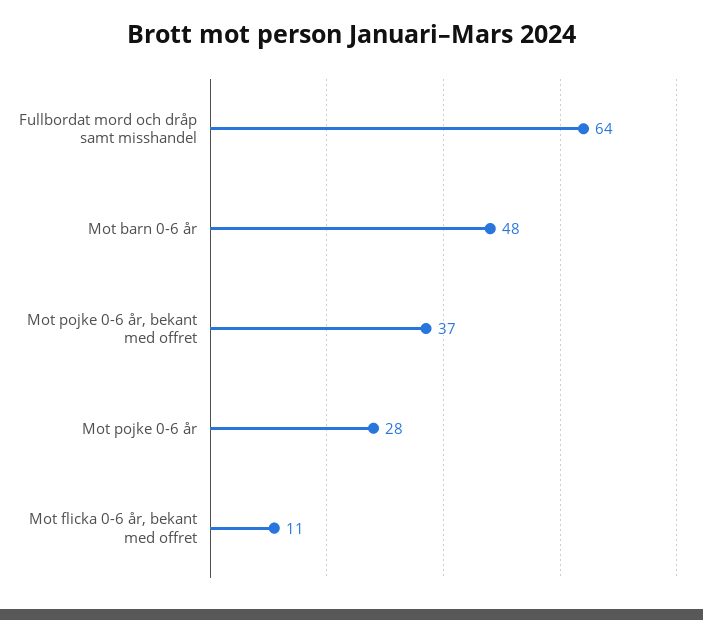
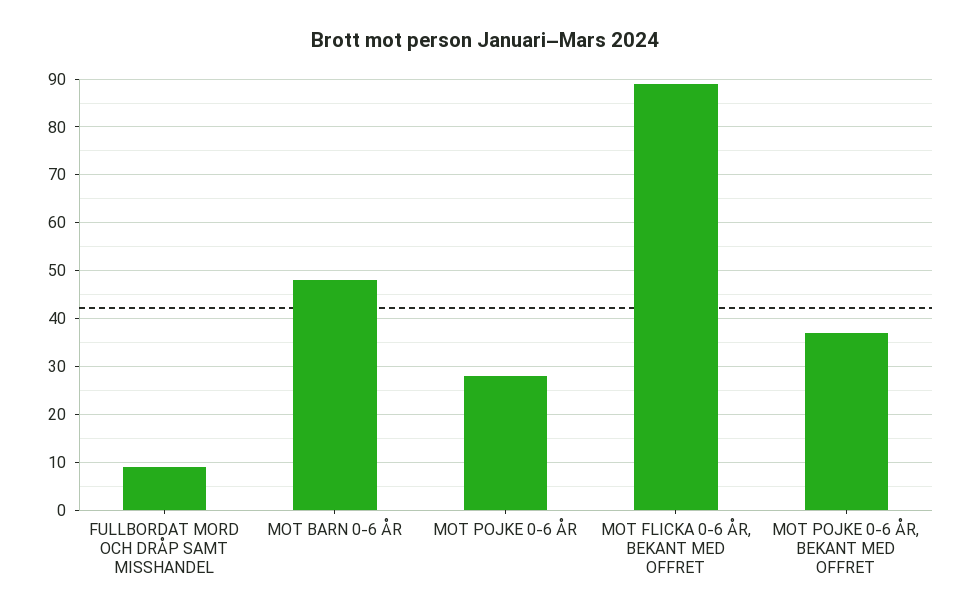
Fullbordat mord och dråp samt misshandel: 64 -> 10
Mot flicka 0-6 år, bekant med offret: 11 -> 90

